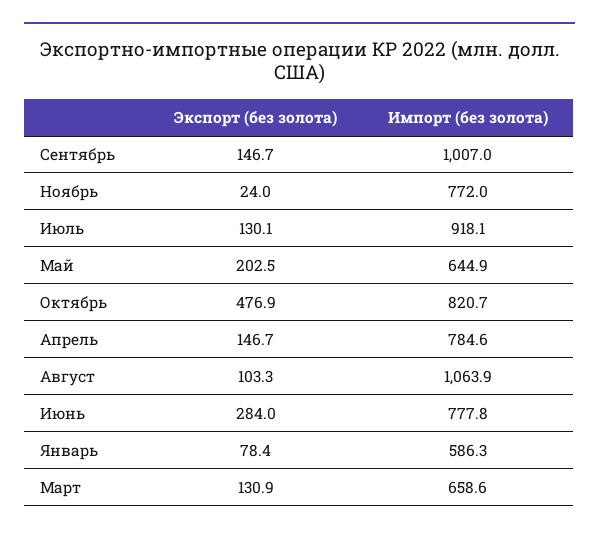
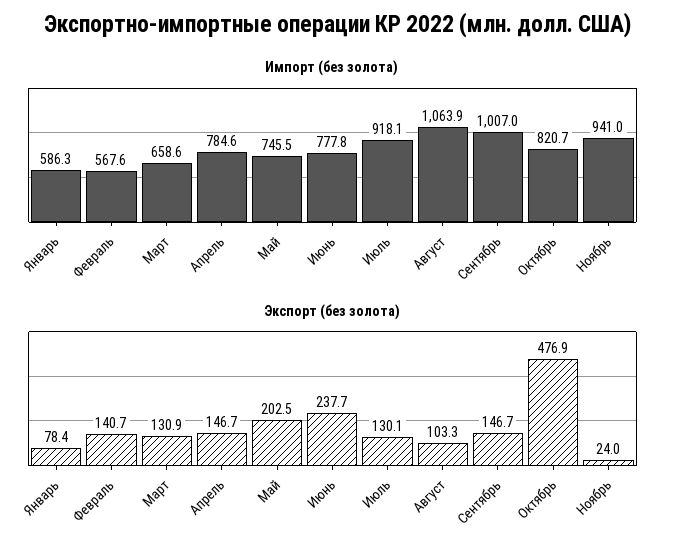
Импорт (без золота), Ноябрь: 772 -> 941
Импорт (без золота), Май: 644.9 -> 745.5
Экспорт (без золота), Июнь: 284 -> 237.7
Импорт (без золота), Февраль: none -> 567.6
Экспорт (без золота), Февраль: none -> 140.7

